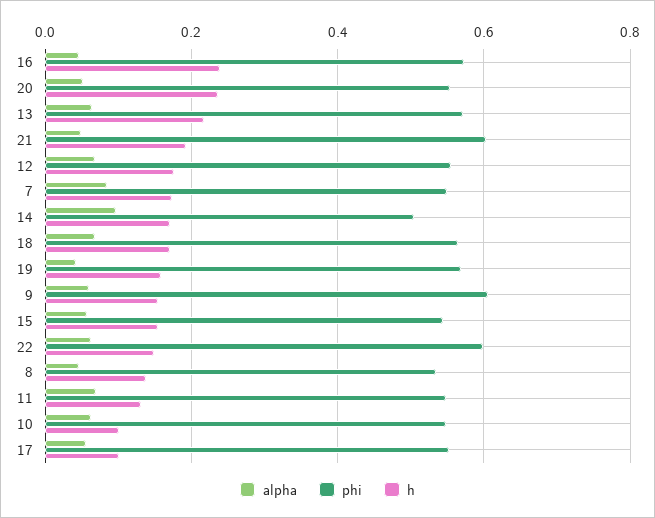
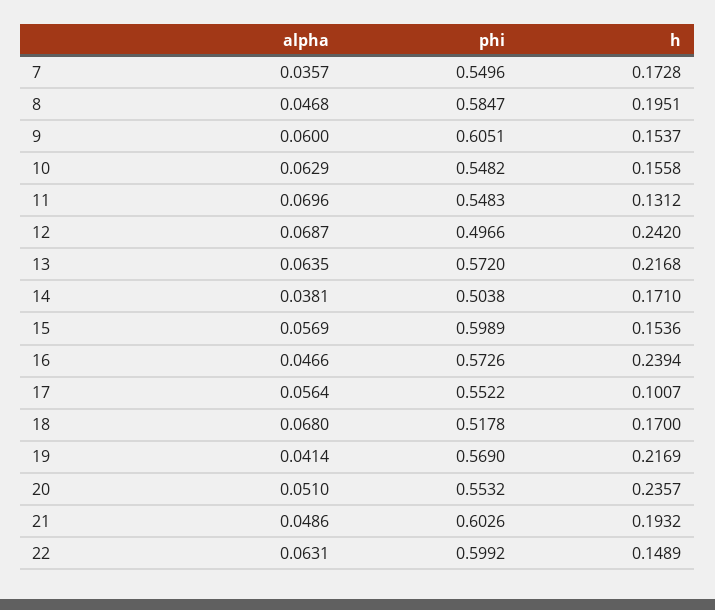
phi, 12: 0.56 -> 0.4966
h, 12: 0.18 -> 0.242
alpha, 7: 0.08 -> 0.0357
alpha, 14: 0.1 -> 0.0381
phi, 18: 0.56 -> 0.5178
h, 19: 0.16 -> 0.2169
phi, 15: 0.54 -> 0.5989
phi, 8: 0.54 -> 0.5847
h, 8: 0.14 -> 0.1951
h, 10: 0.1 -> 0.1558

